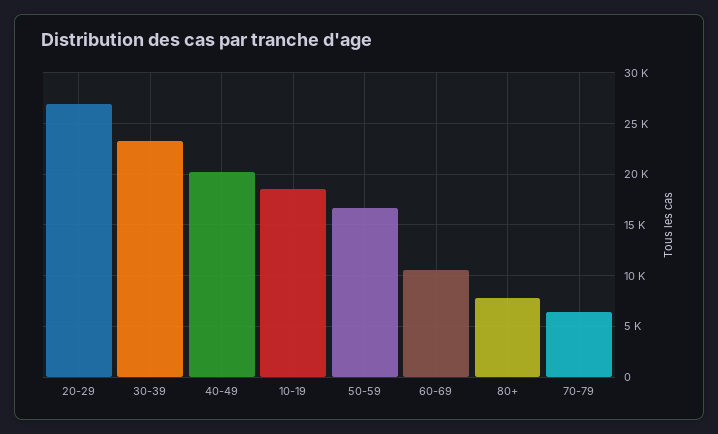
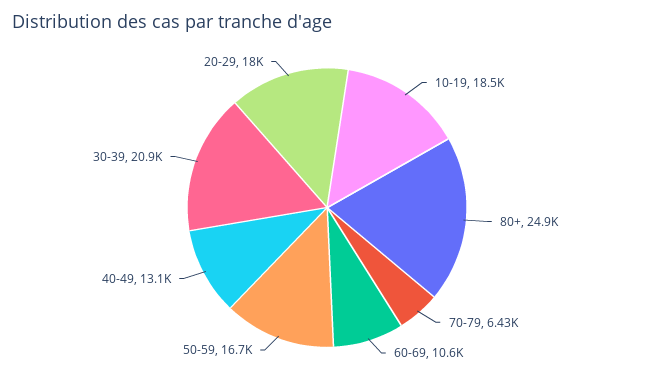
20-29: 27000 -> 18000
30-39: 23000 -> 20900
40-49: 20000 -> 13100
80+: 8000 -> 24900

